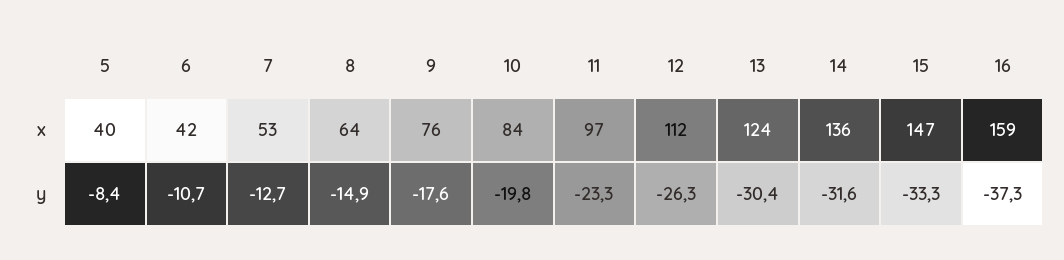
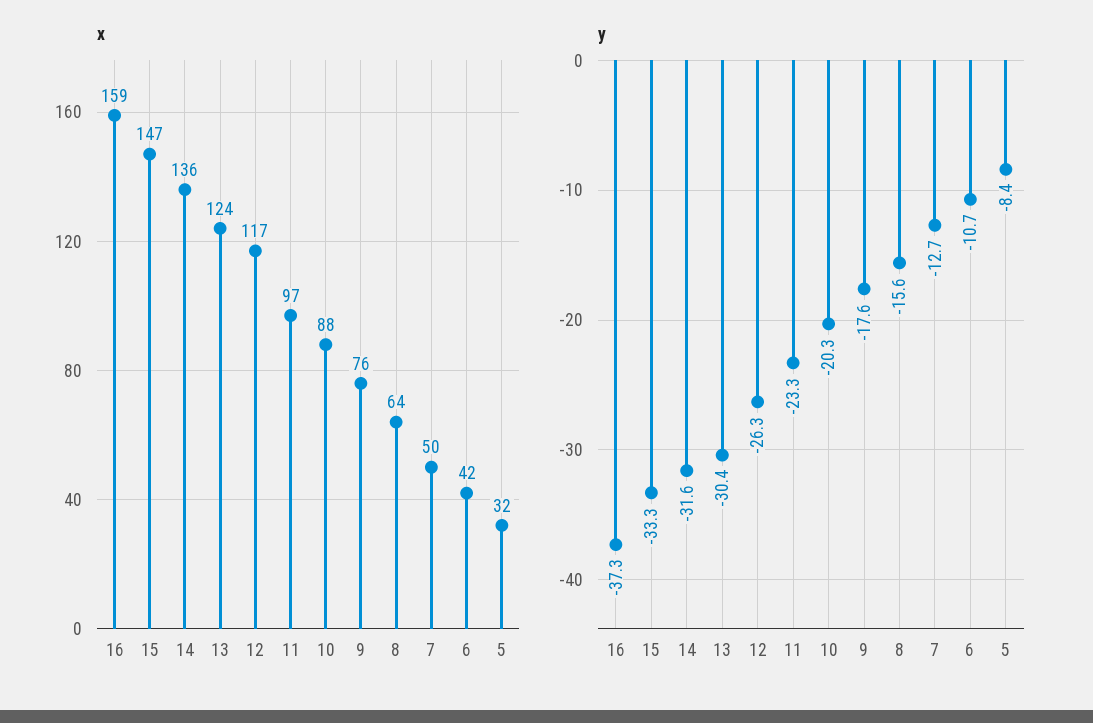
x, 5: 40 -> 32
x, 7: 53 -> 50
x, 10: 84 -> 88
x, 12: 112 -> 117
y, 8: -14.9 -> -15.6
y, 10: -19.8 -> -20.3

